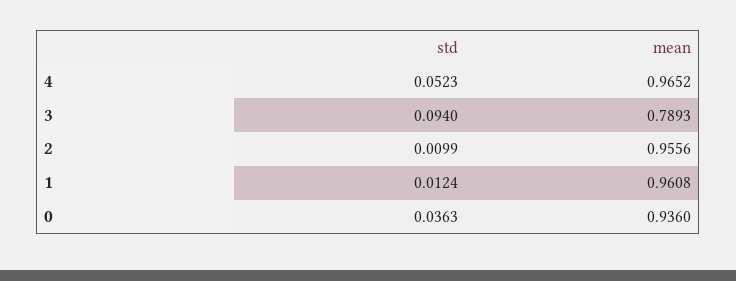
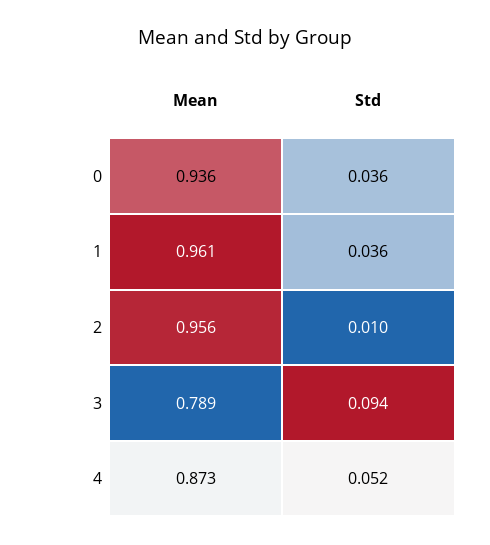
mean, 4: 0.9652 -> 0.873
std, 1: 0.0124 -> 0.036

